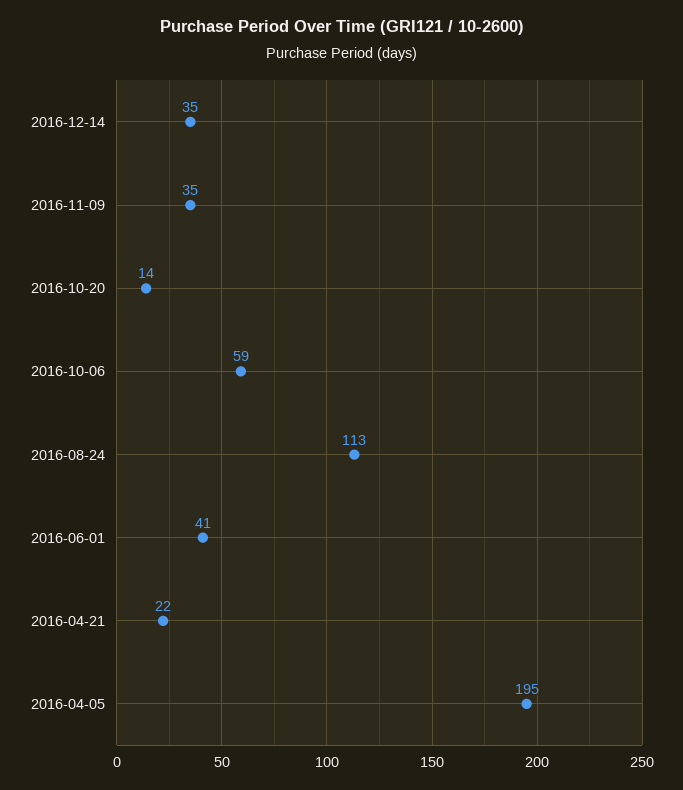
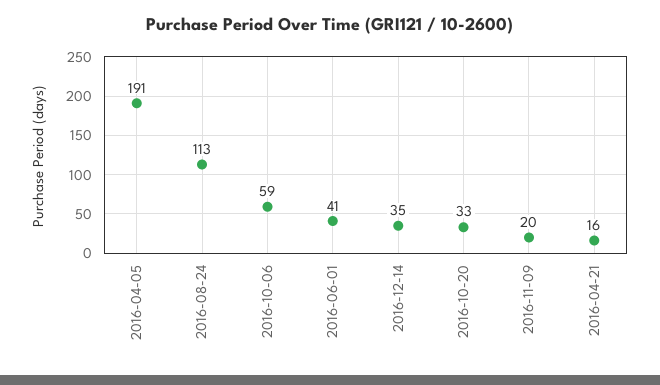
2016-11-09: 35 -> 20
2016-10-20: 14 -> 33
2016-04-21: 22 -> 16
2016-04-05: 195 -> 191

